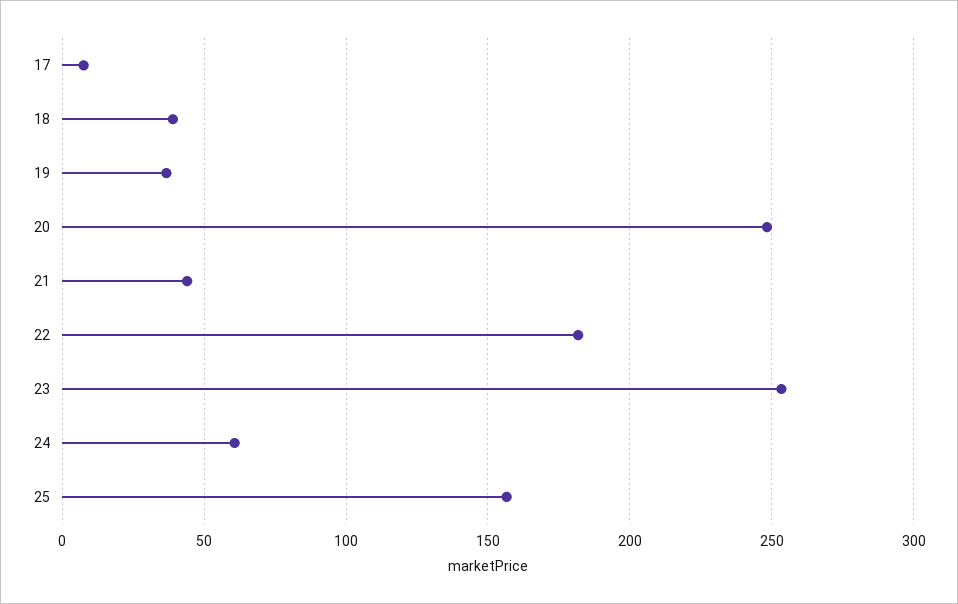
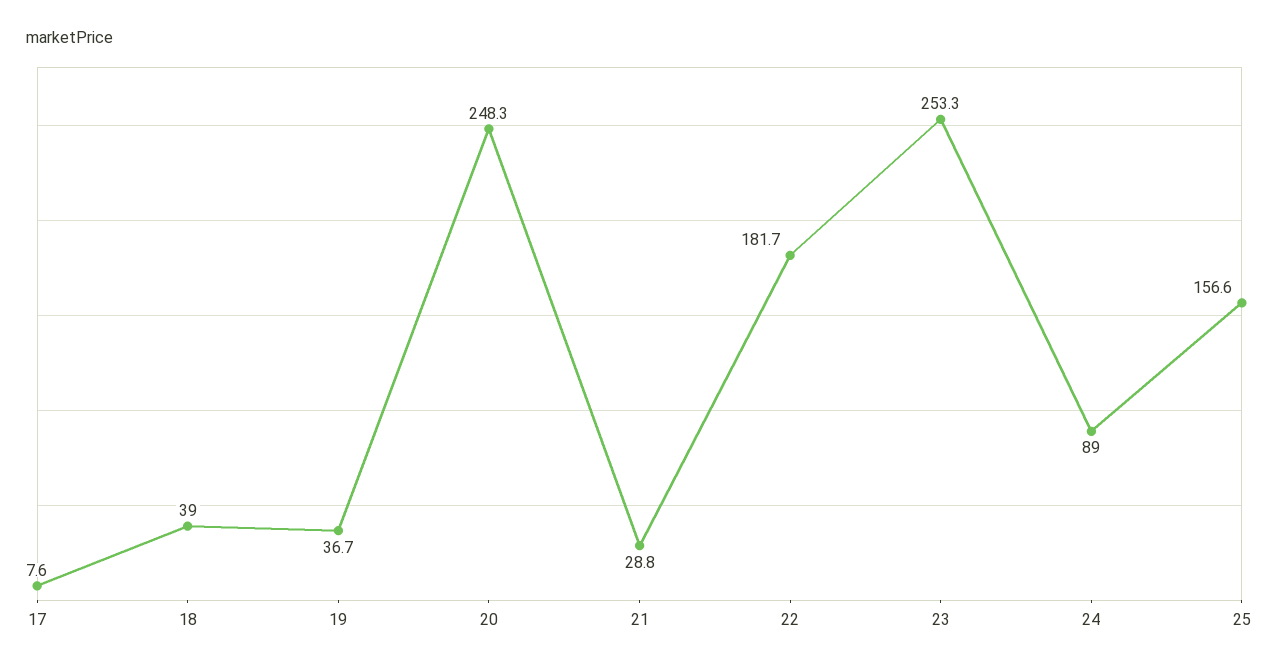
21: 45 -> 28.8
24: 60 -> 89

